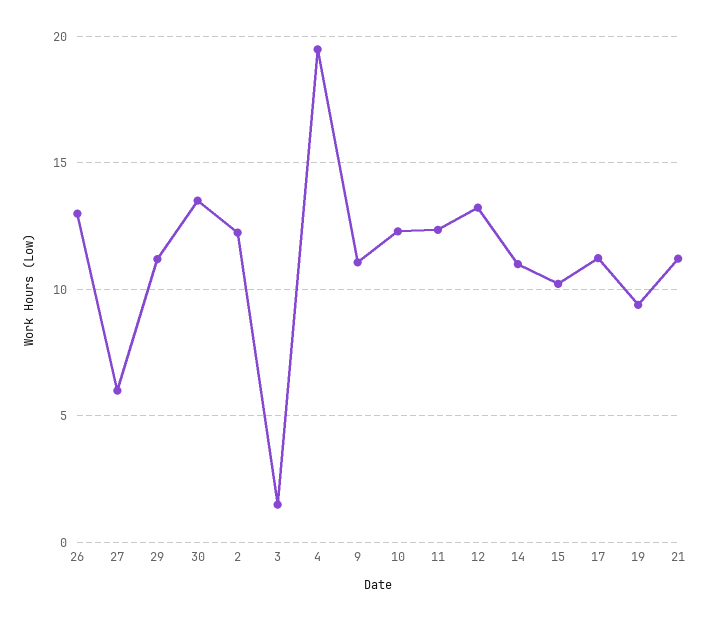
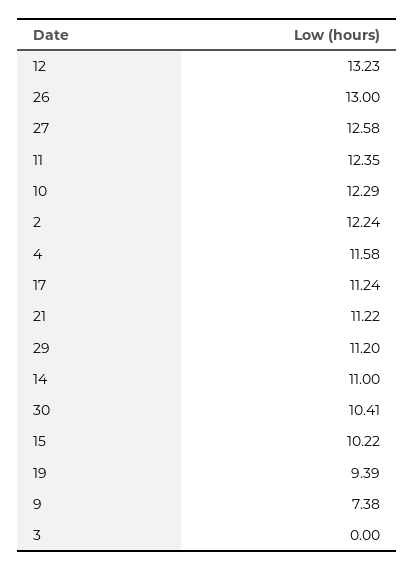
27: 6 -> 12.58
30: 13.5 -> 10.41
3: 1.5 -> 0
4: 19.5 -> 11.58
9: 11 -> 7.38

